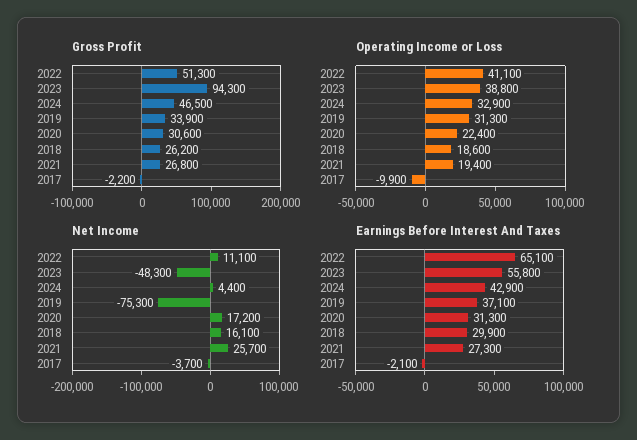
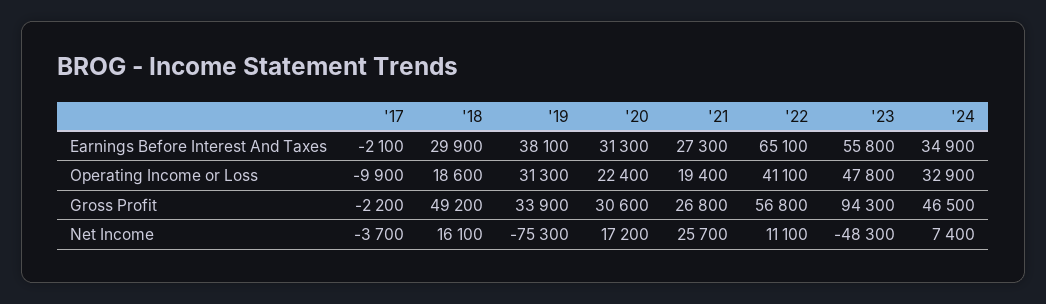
Gross Profit, 2022: 51300 -> 56800
Gross Profit, 2018: 26200 -> 49200
Operating Income or Loss, 2023: 38800 -> 47800
Net Income, 2024: 4400 -> 7400
Earnings Before Interest And Taxes, 2024: 42900 -> 34900
Earnings Before Interest And Taxes, 2019: 37100 -> 38100

